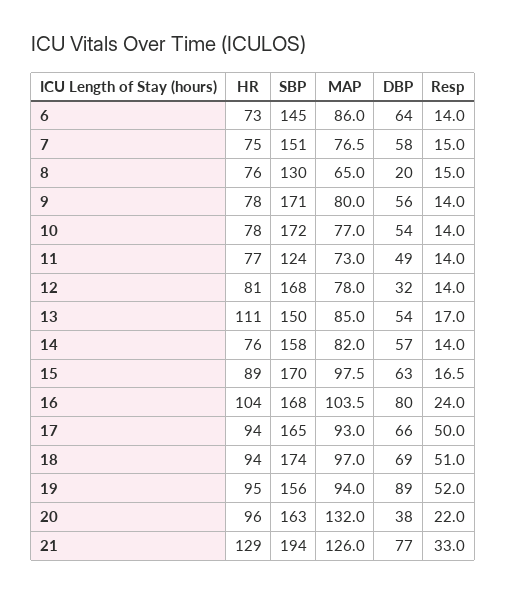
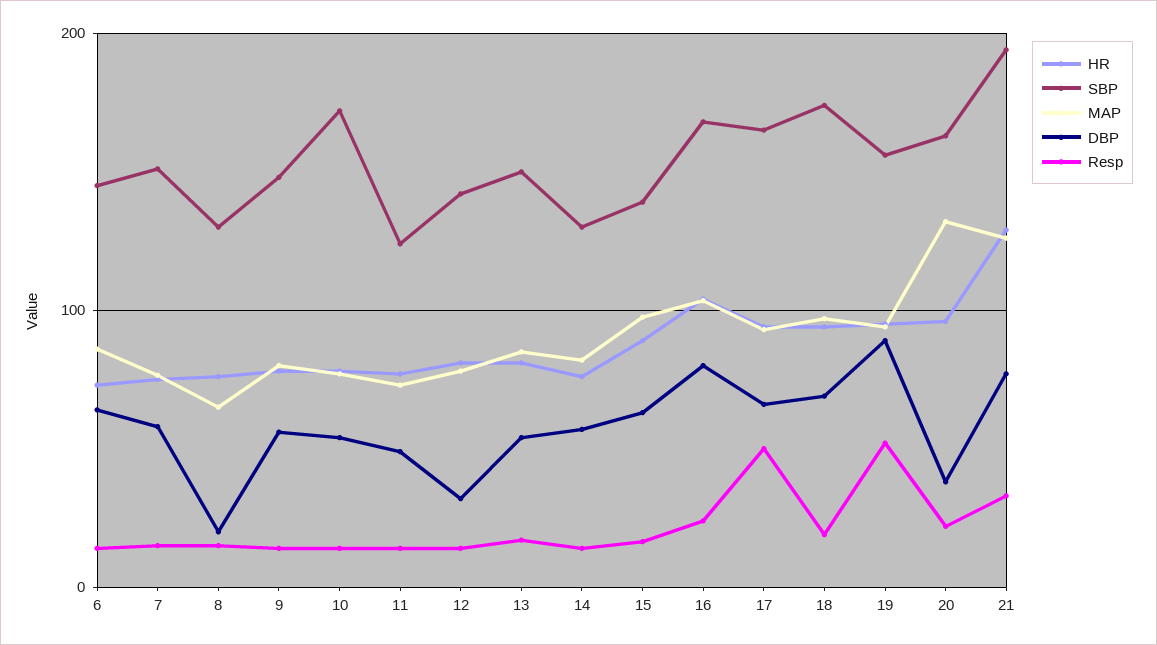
SBP, 9: 171 -> 150
SBP, 12: 168 -> 140
HR, 13: 111 -> 80
SBP, 14: 158 -> 130
SBP, 15: 170 -> 140
Resp, 18: 51 -> 20

